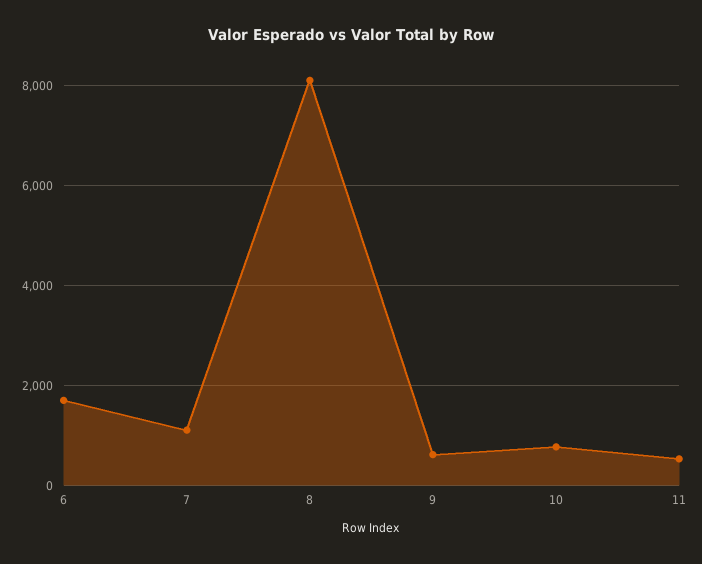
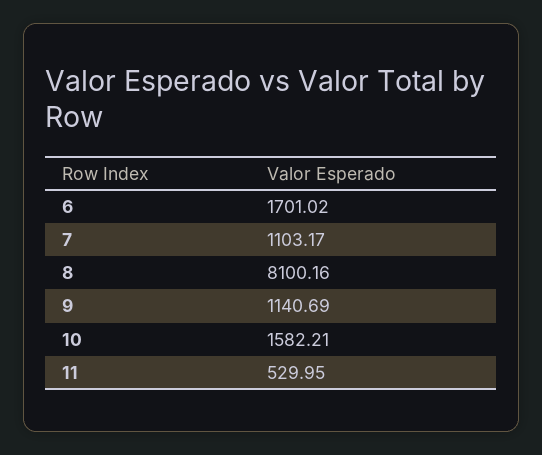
9: 600 -> 1140.69
10: 800 -> 1582.21

